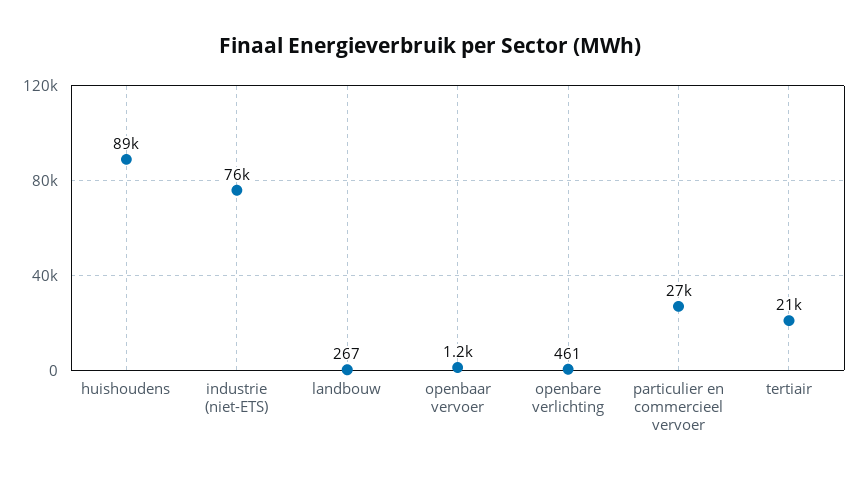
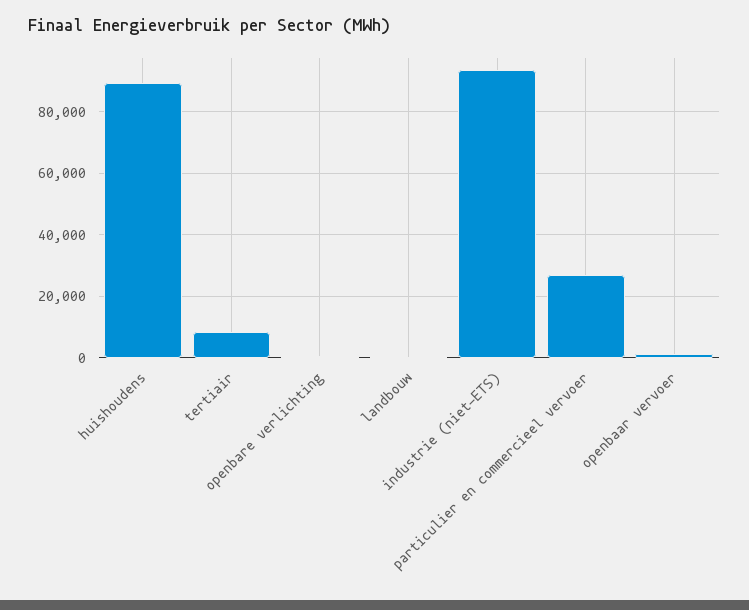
industrie (niet-ETS): 76000 -> 94000
tertiair: 21000 -> 8000

